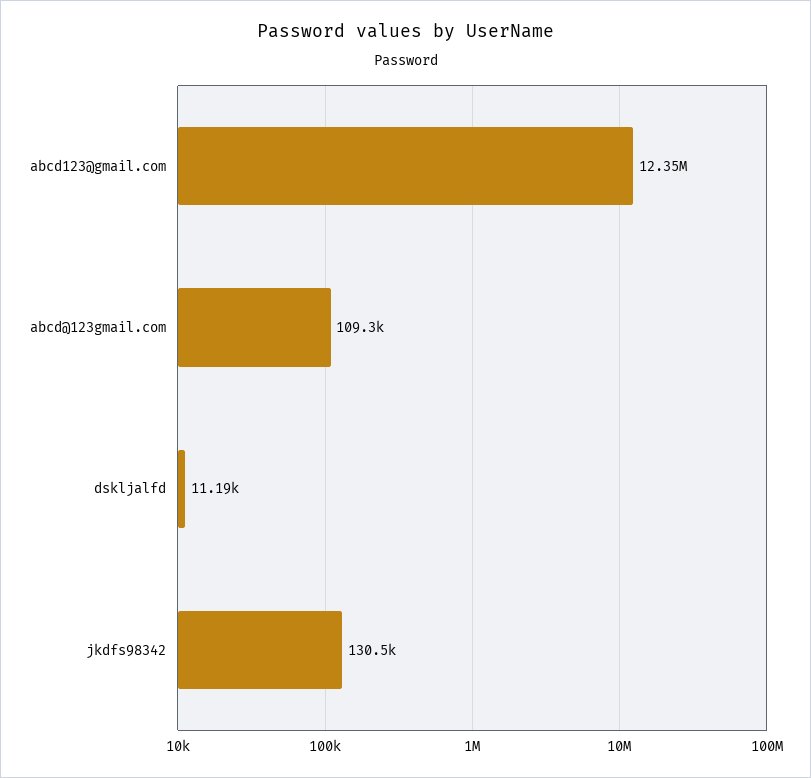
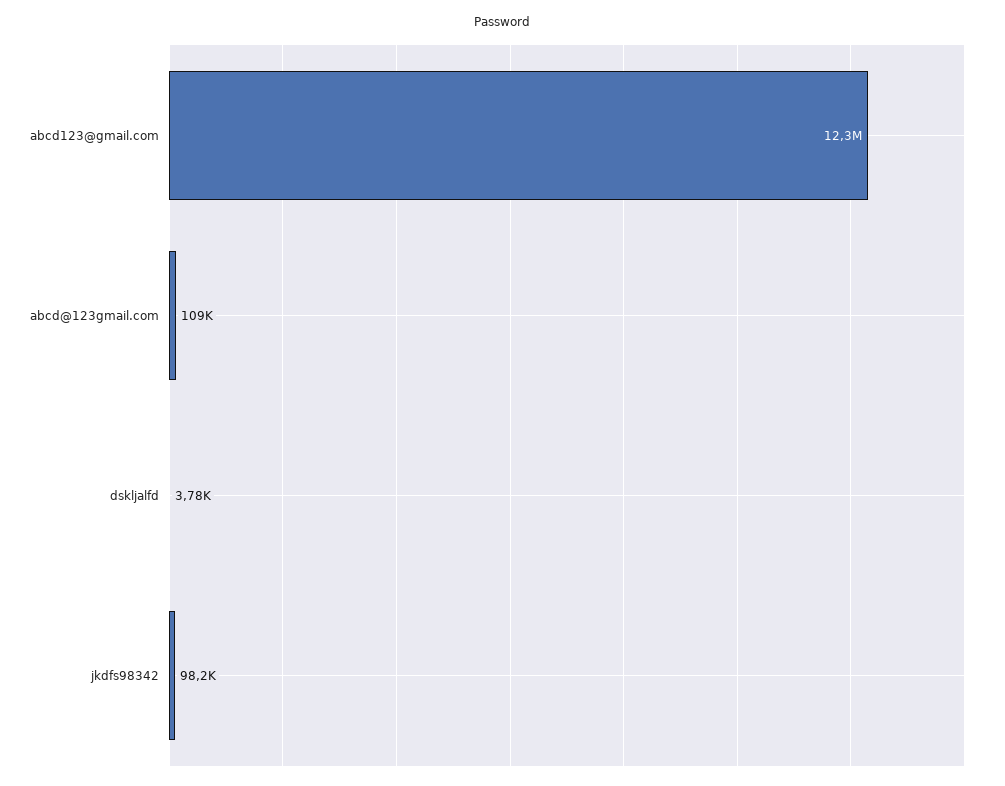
dskljalfd: 11190 -> 3780
jkdfs98342: 130500 -> 98200

